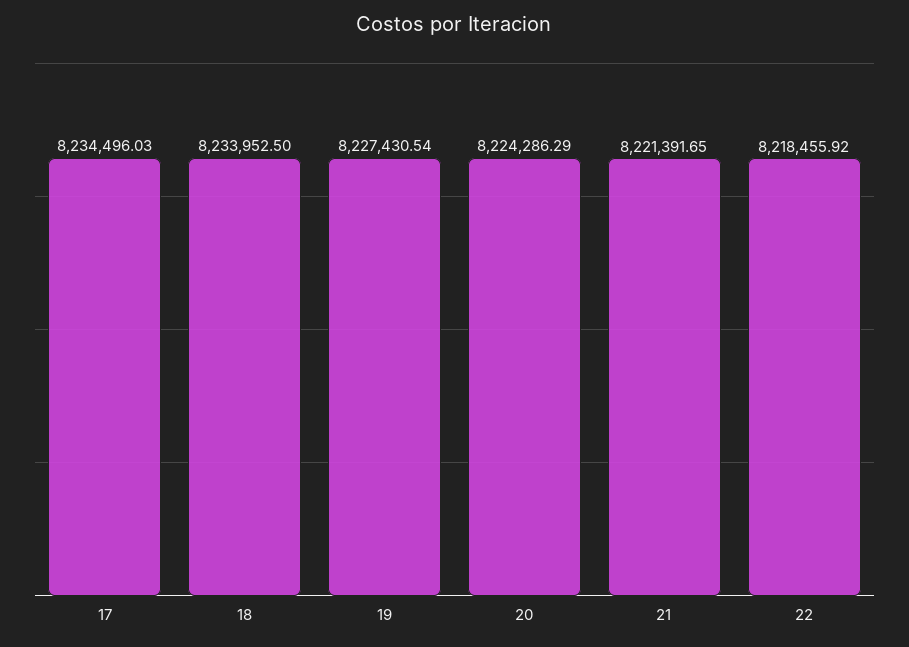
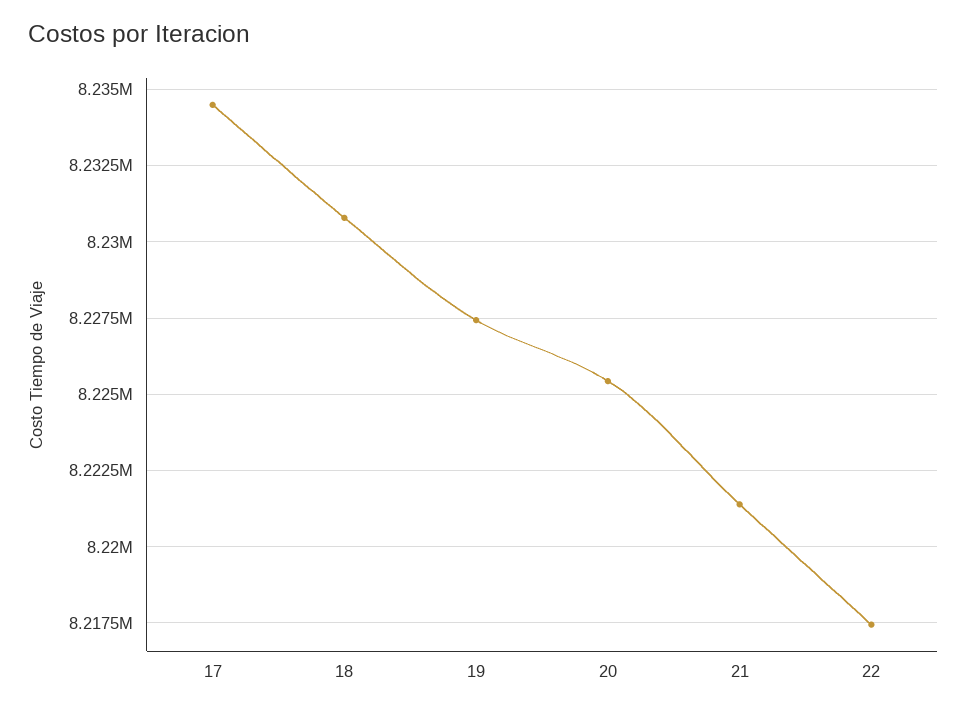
18: 8233952.5 -> 8230750
20: 8224286.29 -> 8225500
22: 8218455.92 -> 8217500

